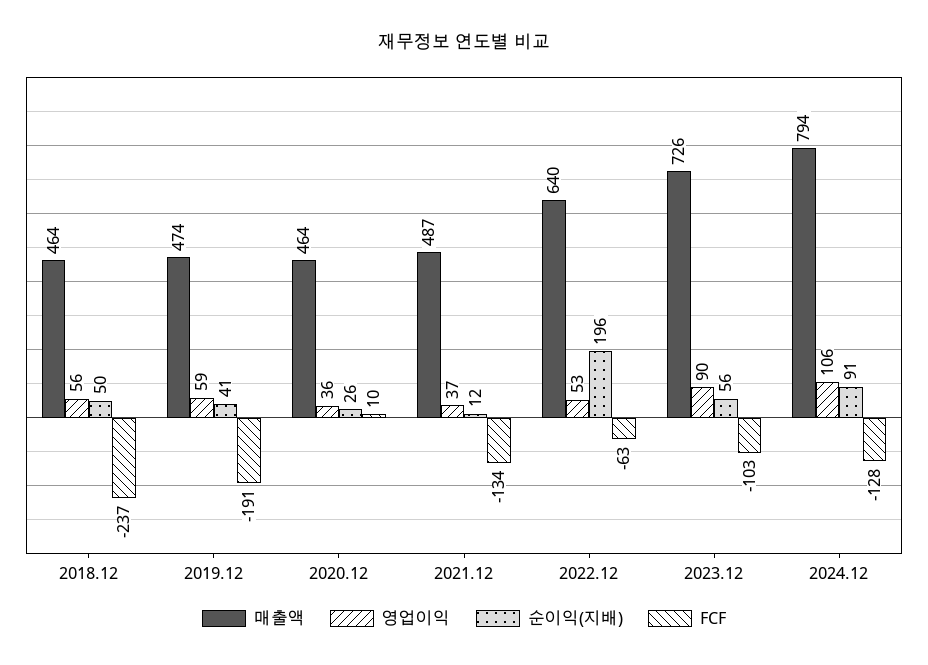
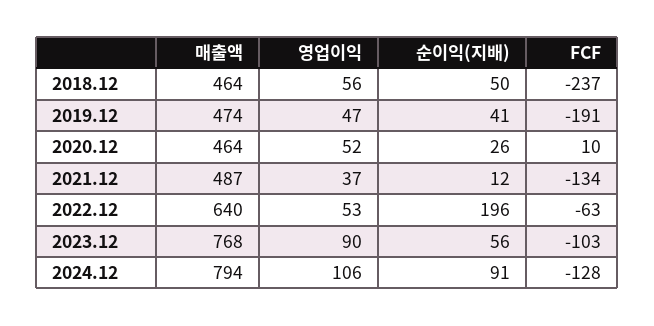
영업이익, 2019.12: 59 -> 47
영업이익, 2020.12: 36 -> 52
매출액, 2023.12: 726 -> 768

